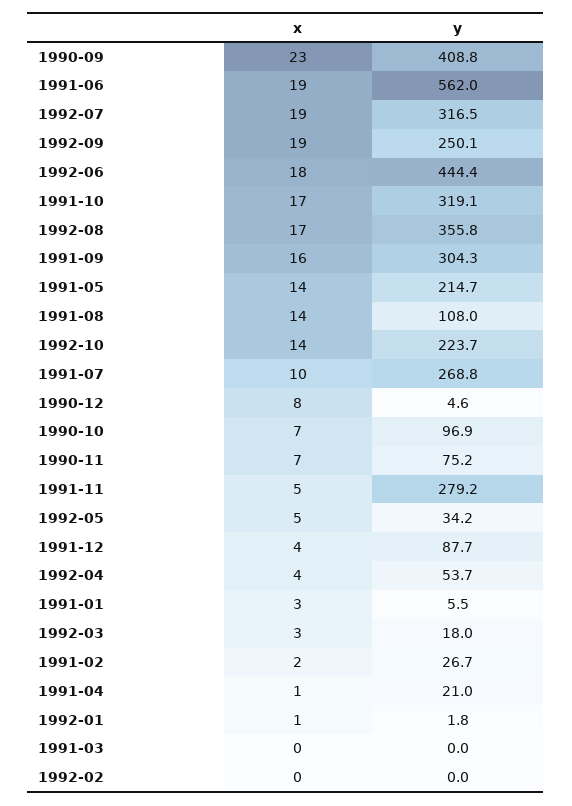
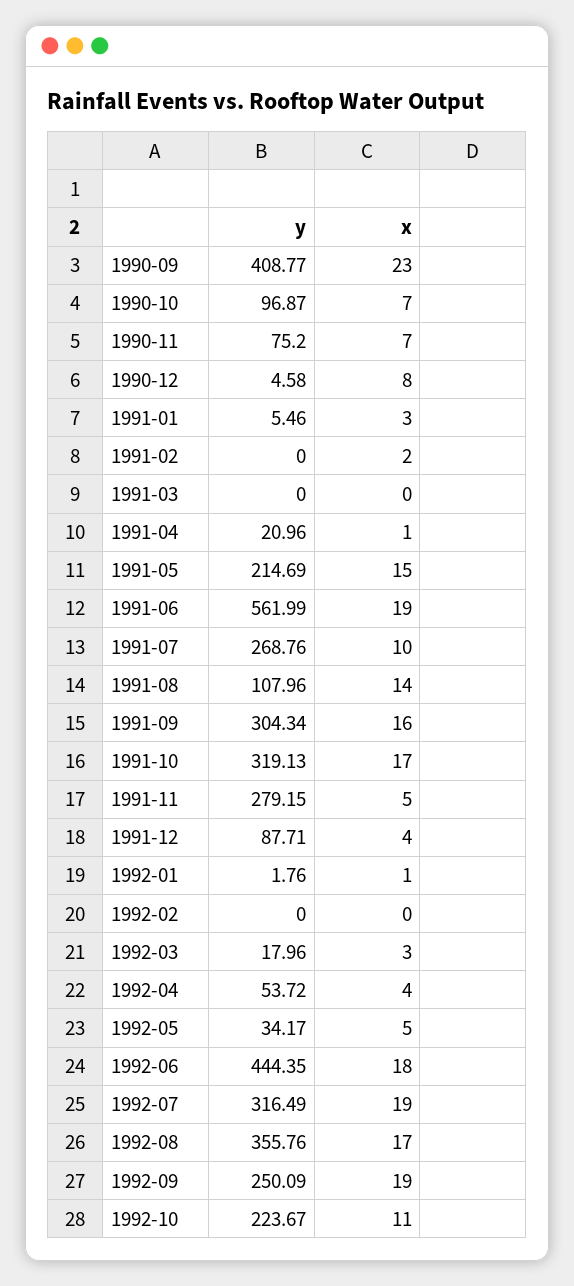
x, 1991-05: 14 -> 15
x, 1992-10: 14 -> 11
y, 1991-02: 26.7 -> 0

